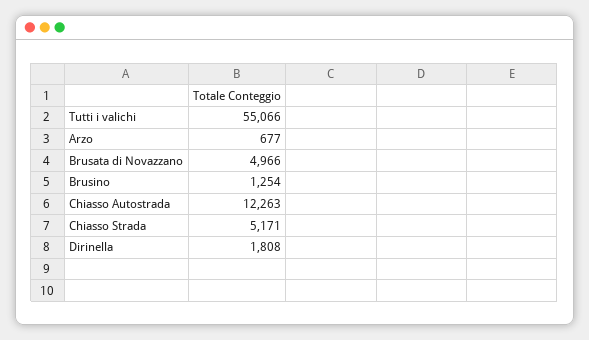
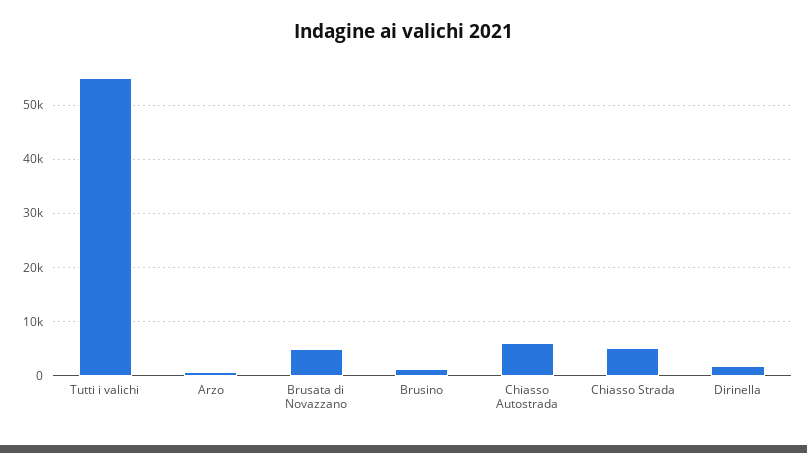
Chiasso Autostrada: 12263 -> 6000

